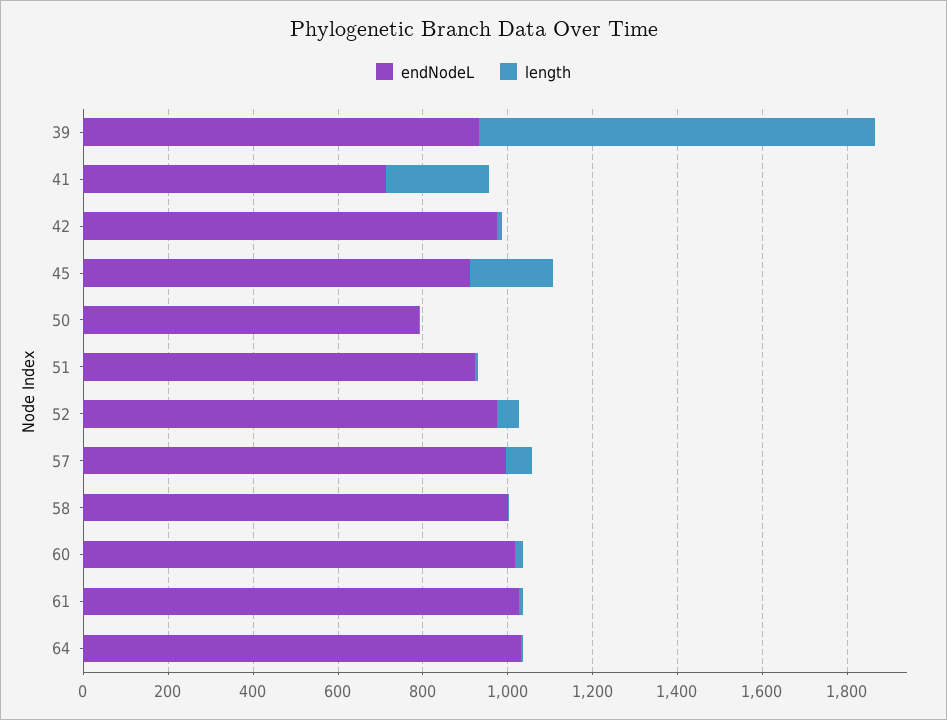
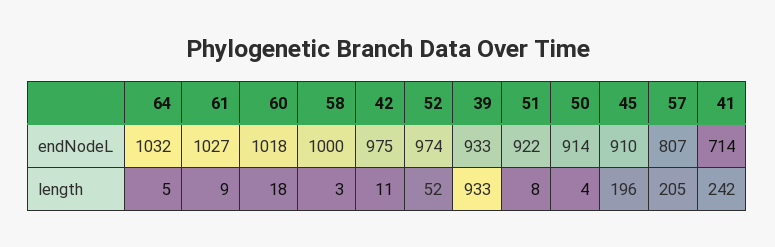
endNodeL, 50: 800 -> 914
endNodeL, 57: 1000 -> 807
length, 57: 50 -> 205

